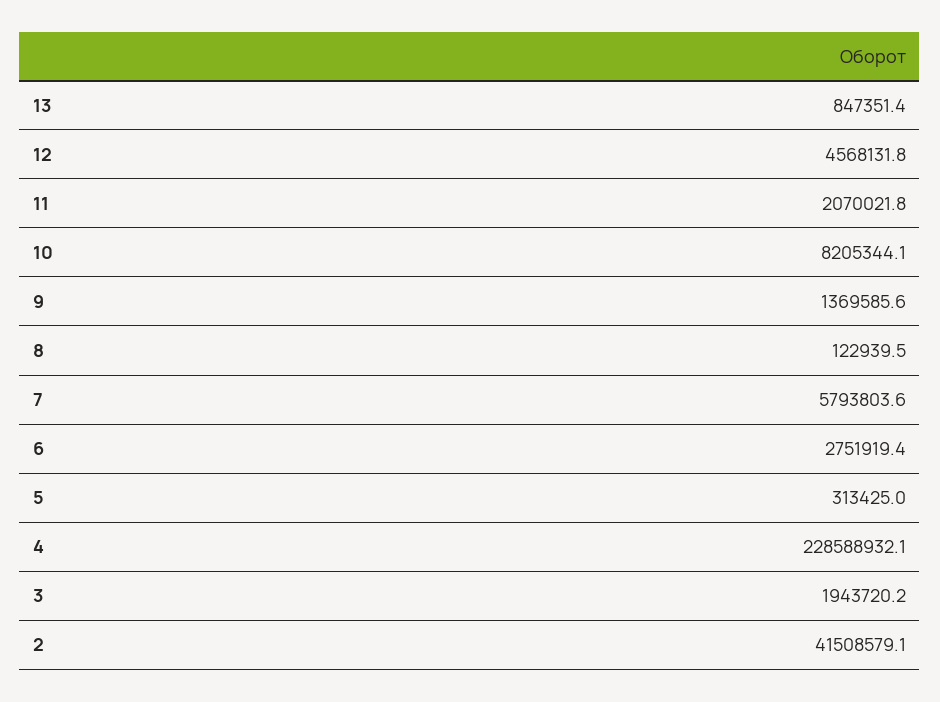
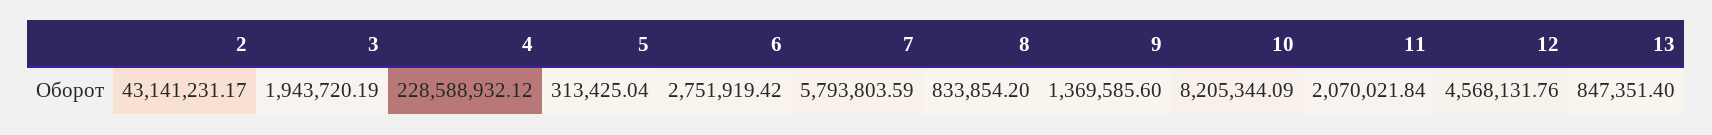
8: 122939.5 -> 833854.2
2: 41508579.1 -> 43141231.17

